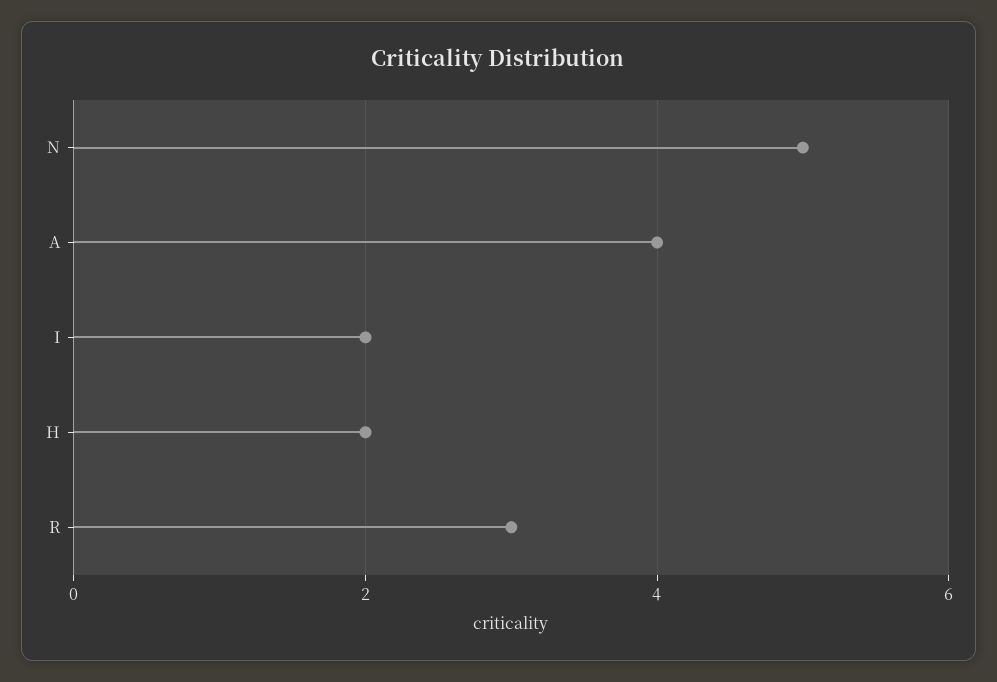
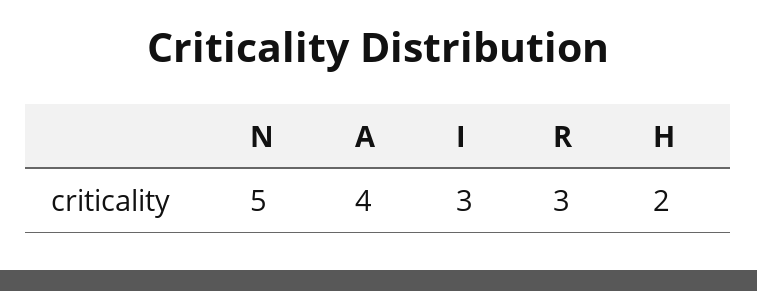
I: 2 -> 3

